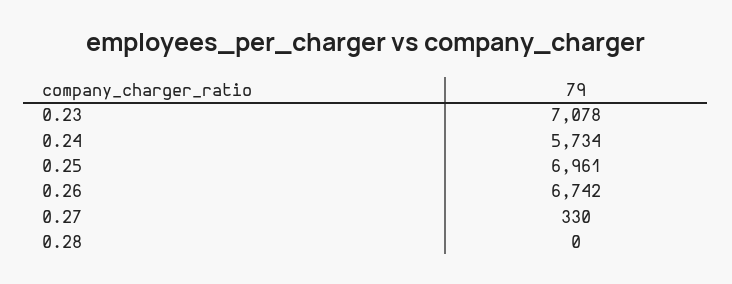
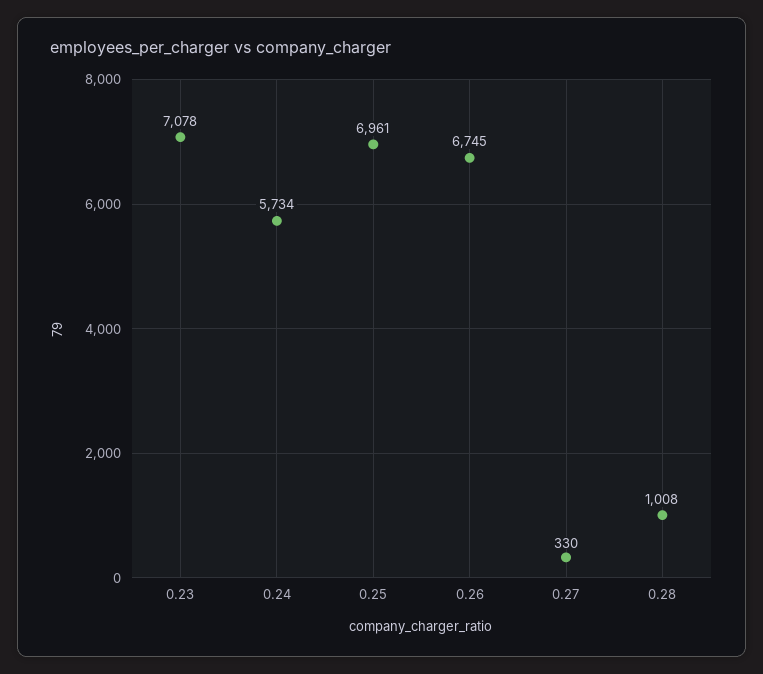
0.26: 6742 -> 6745
0.28: 0 -> 1008

